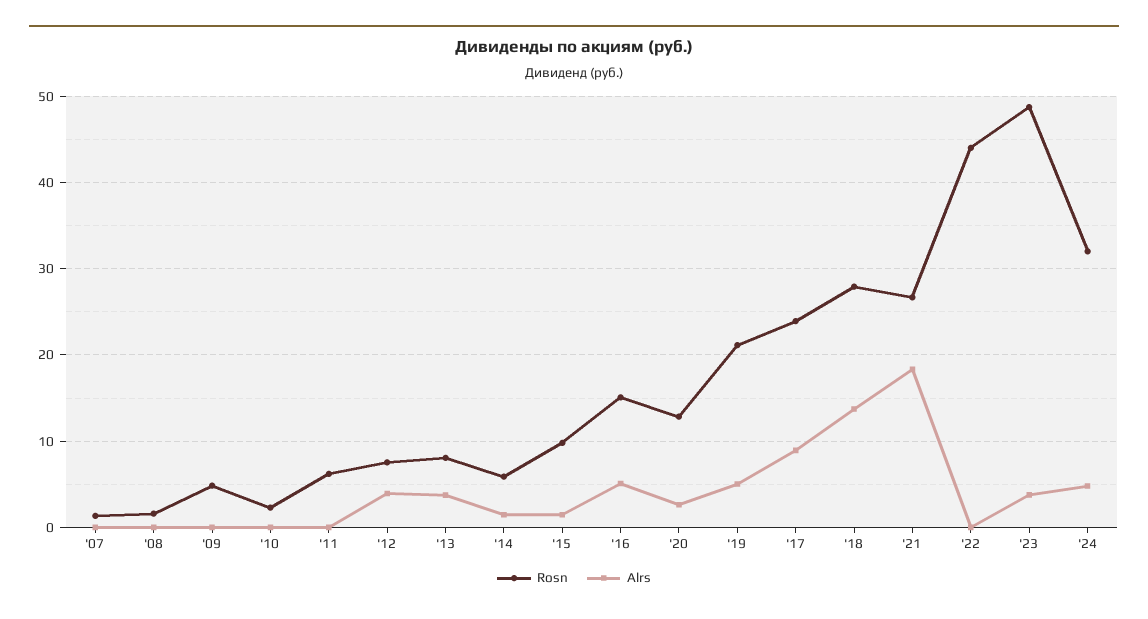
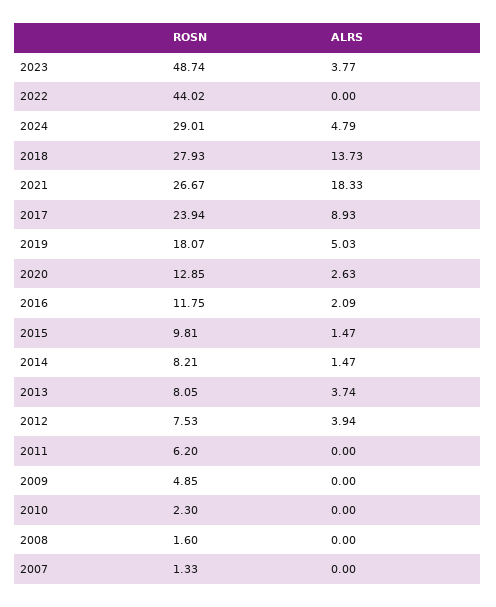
Rosn, '14: 6 -> 8.21
Rosn, '16: 15 -> 11.75
Alrs, '16: 5 -> 2.09
Rosn, '19: 21 -> 18.07
Rosn, '24: 32 -> 29.01

